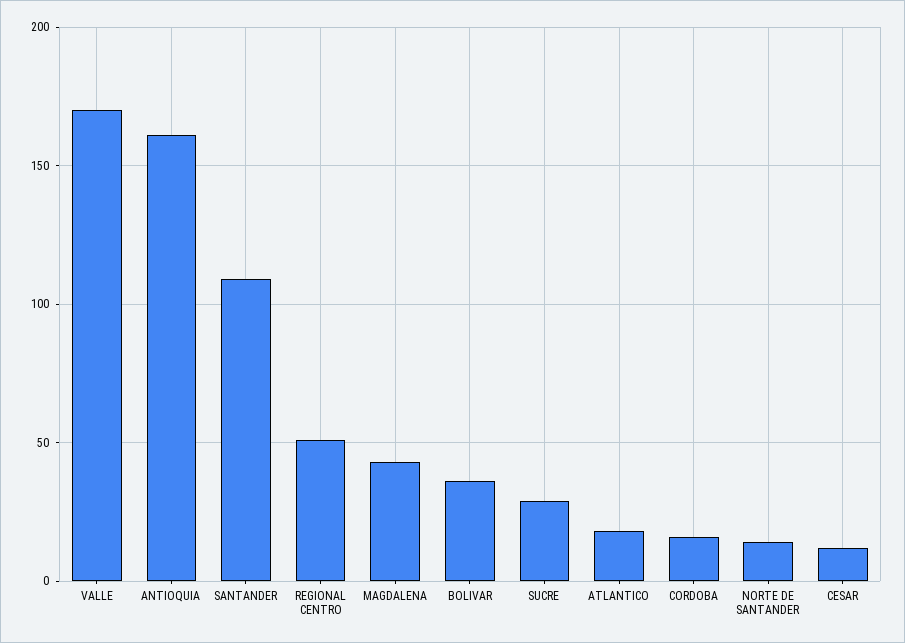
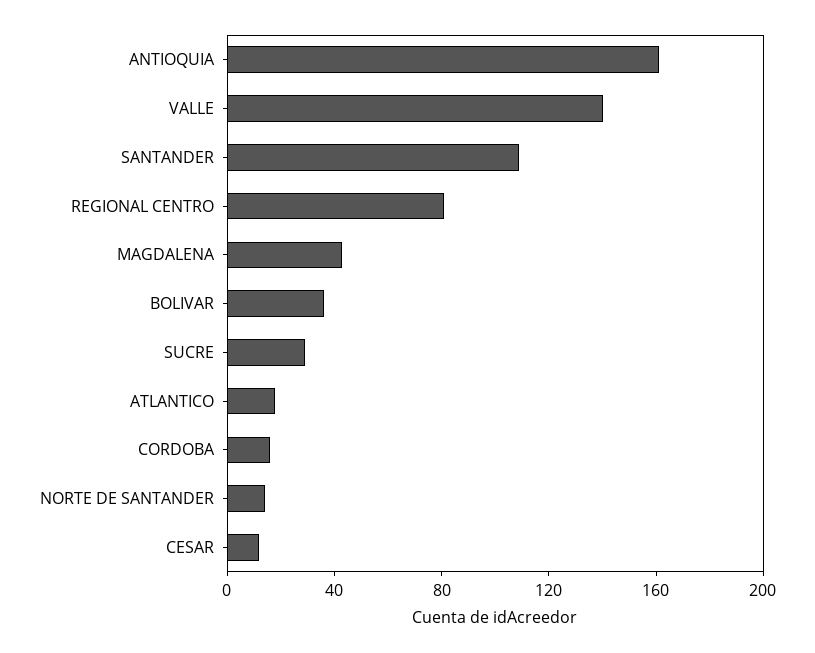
VALLE: 170 -> 140
REGIONAL CENTRO: 50 -> 80

